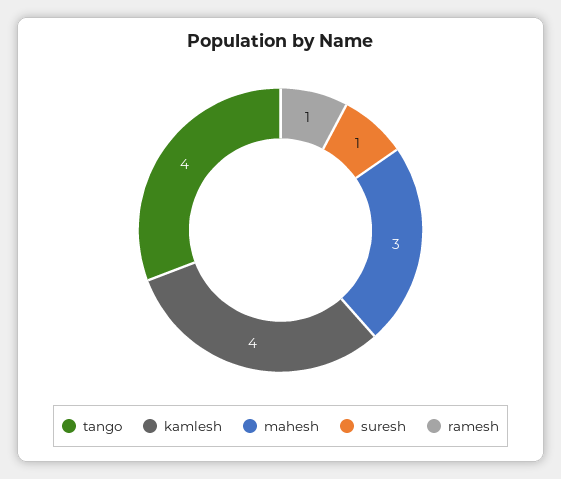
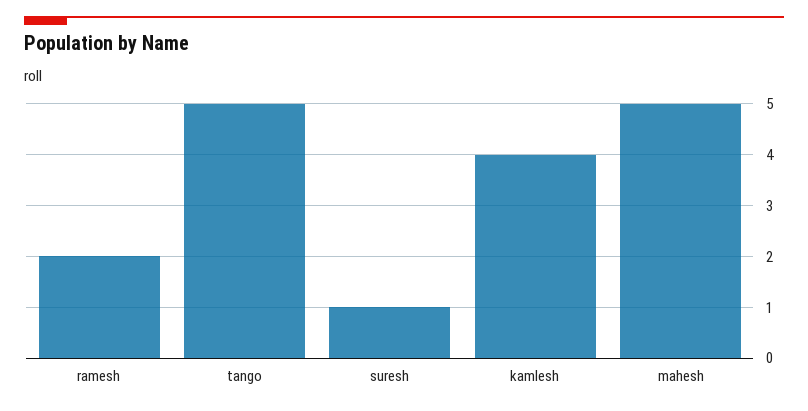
tango: 4 -> 5
mahesh: 3 -> 5
ramesh: 1 -> 2

